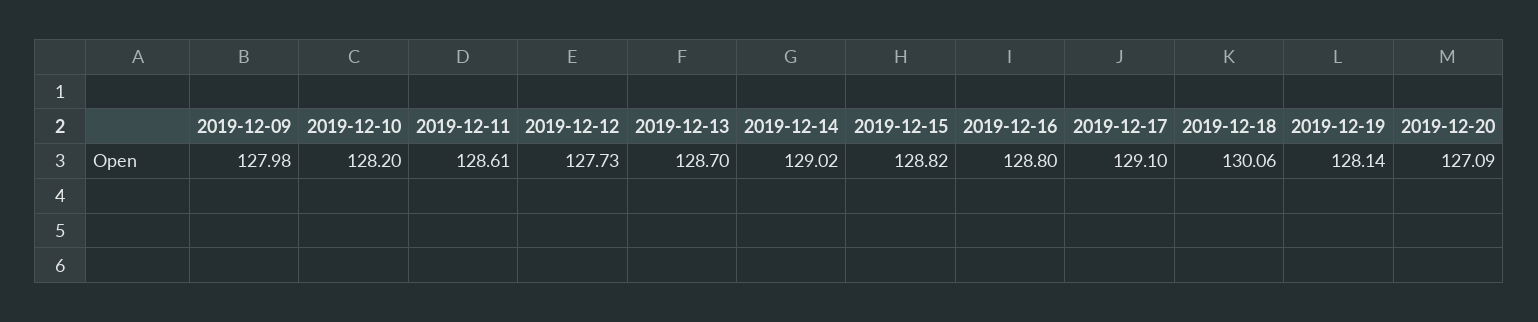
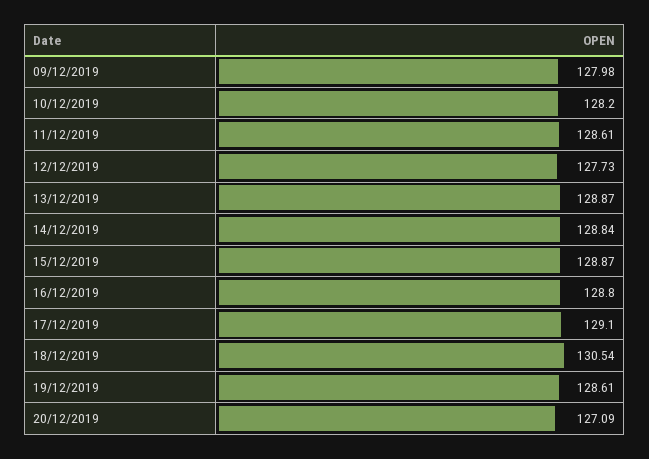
2019-12-13: 128.7 -> 128.87
2019-12-14: 129.02 -> 128.84
2019-12-15: 128.82 -> 128.87
2019-12-18: 130.06 -> 130.54
2019-12-19: 128.14 -> 128.61

